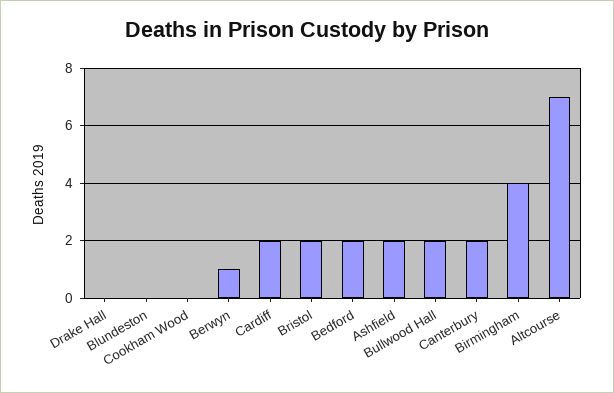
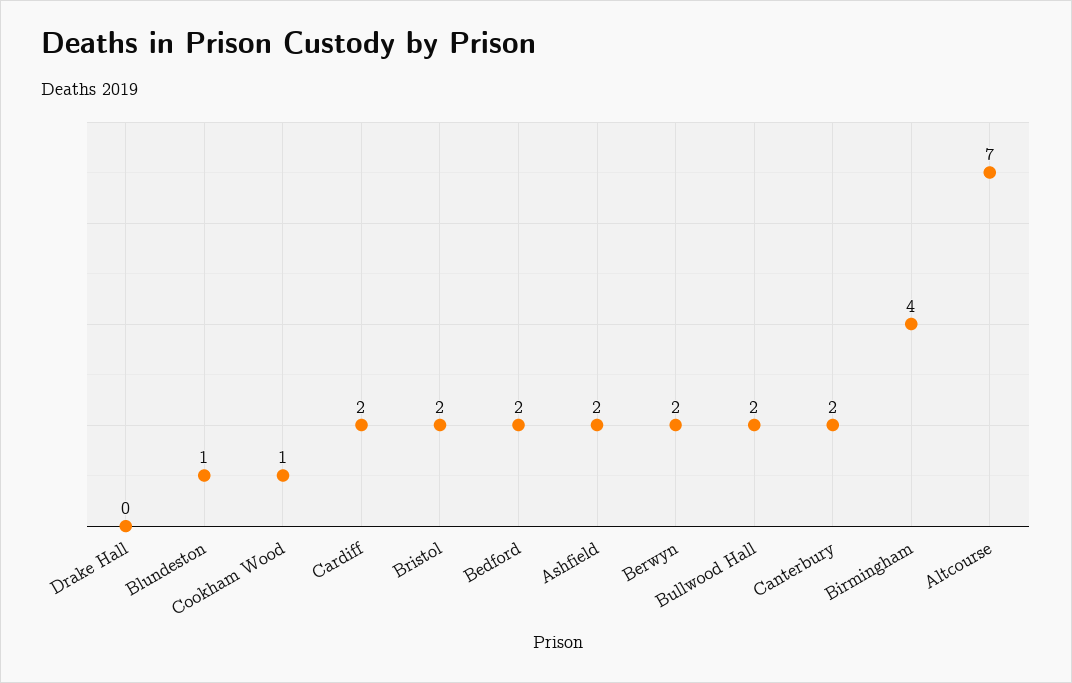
Blundeston: 0 -> 1
Cookham Wood: 0 -> 1
Berwyn: 1 -> 2

